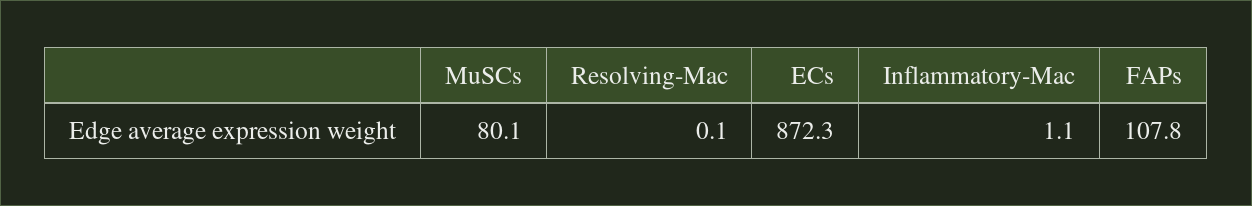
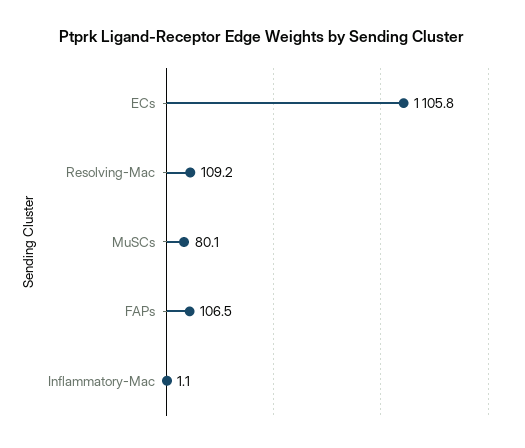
Resolving-Mac: 0.1 -> 109.2
ECs: 872.3 -> 1105.8
FAPs: 107.8 -> 106.5

